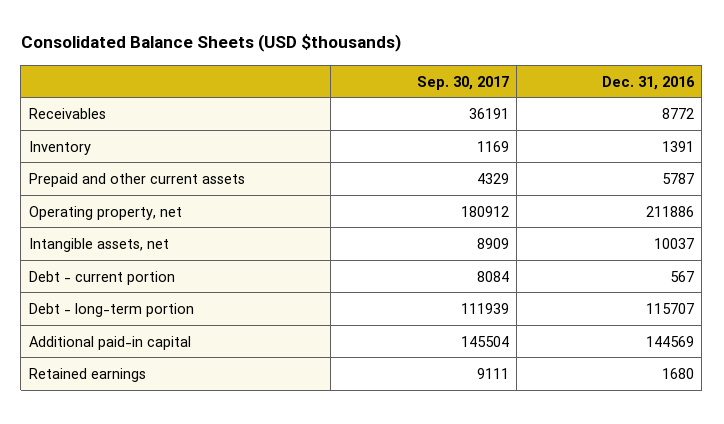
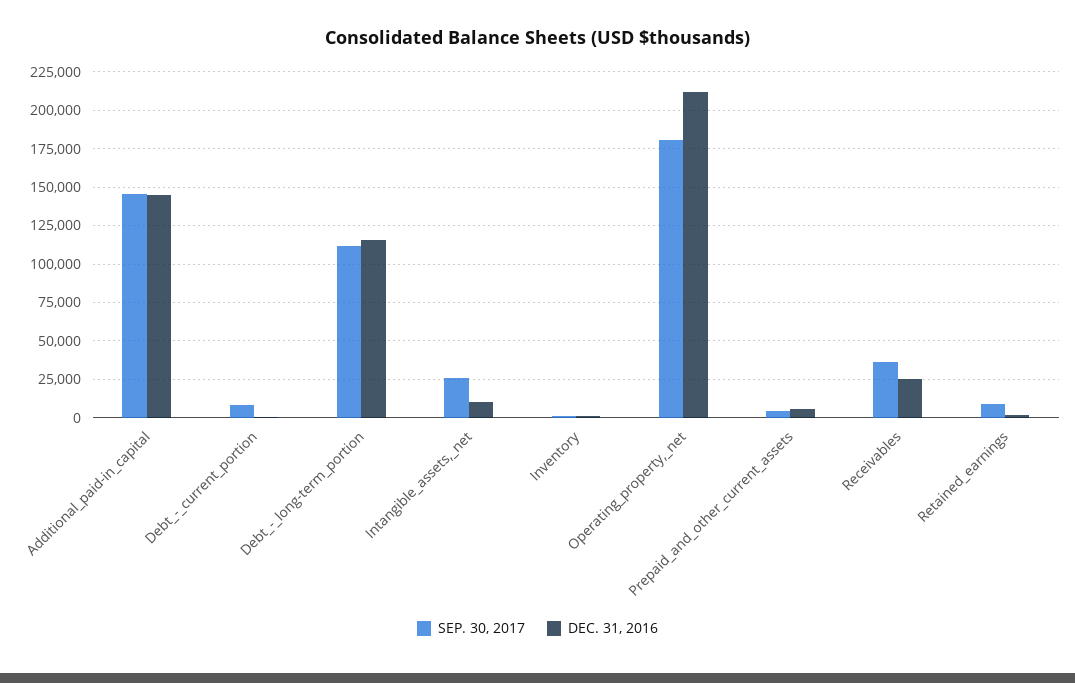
Dec. 31, 2016, Receivables: 8772 -> 25000
Sep. 30, 2017, Intangible assets, net: 8909 -> 25000

